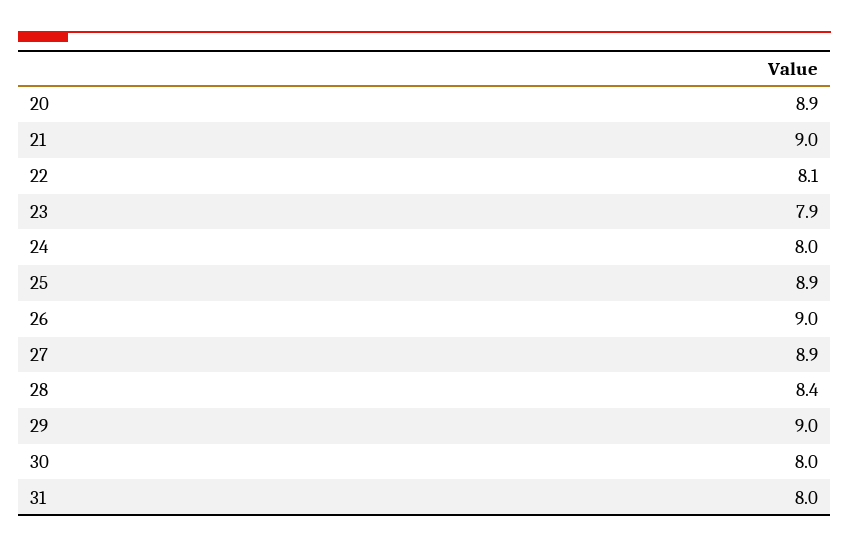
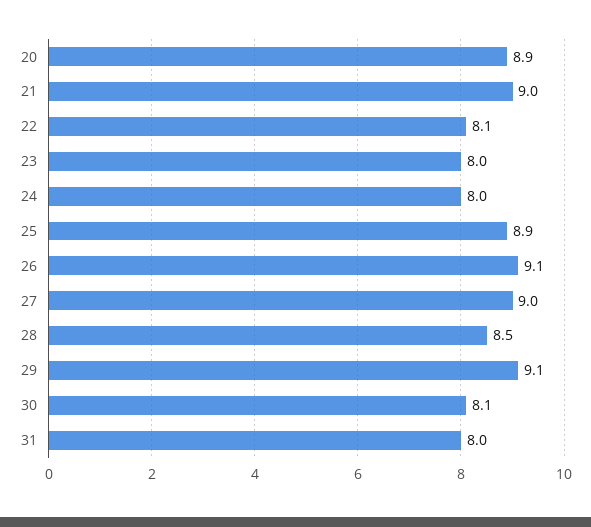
23: 7.9 -> 8
26: 9 -> 9.1
27: 8.9 -> 9
28: 8.4 -> 8.5
29: 9 -> 9.1
30: 8 -> 8.1

